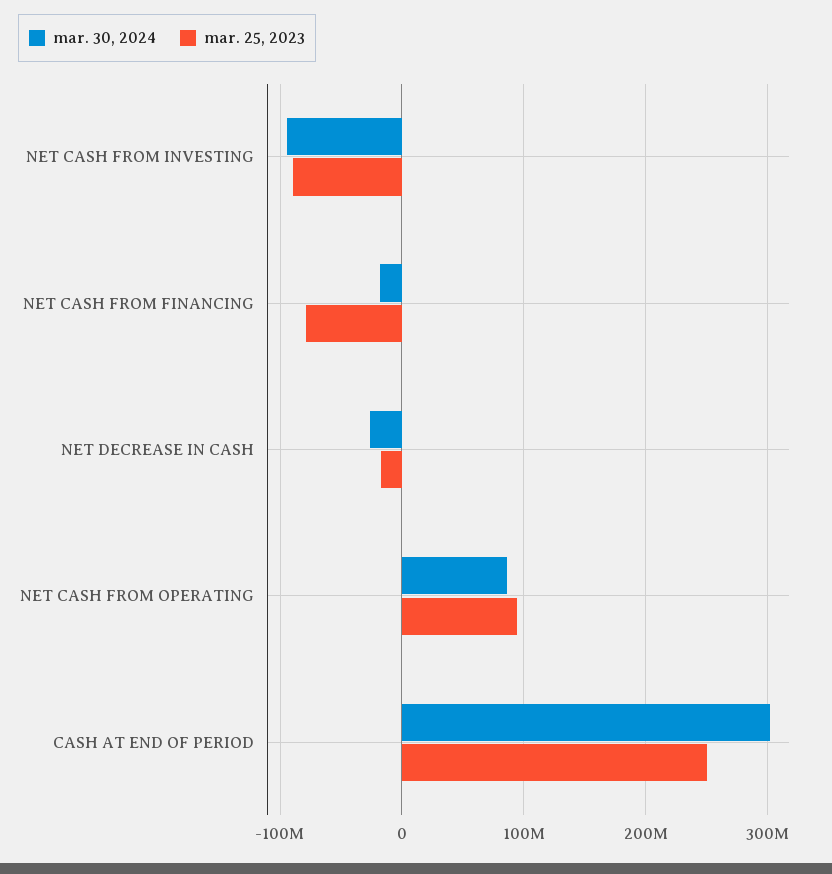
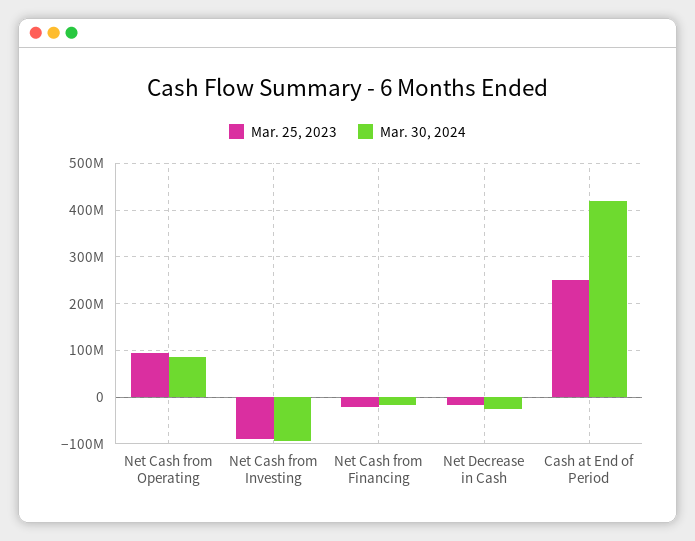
mar. 25, 2023, NET CASH FROM FINANCING: -80000000 -> -20000000
mar. 30, 2024, CASH AT END OF PERIOD: 300000000 -> 420000000

